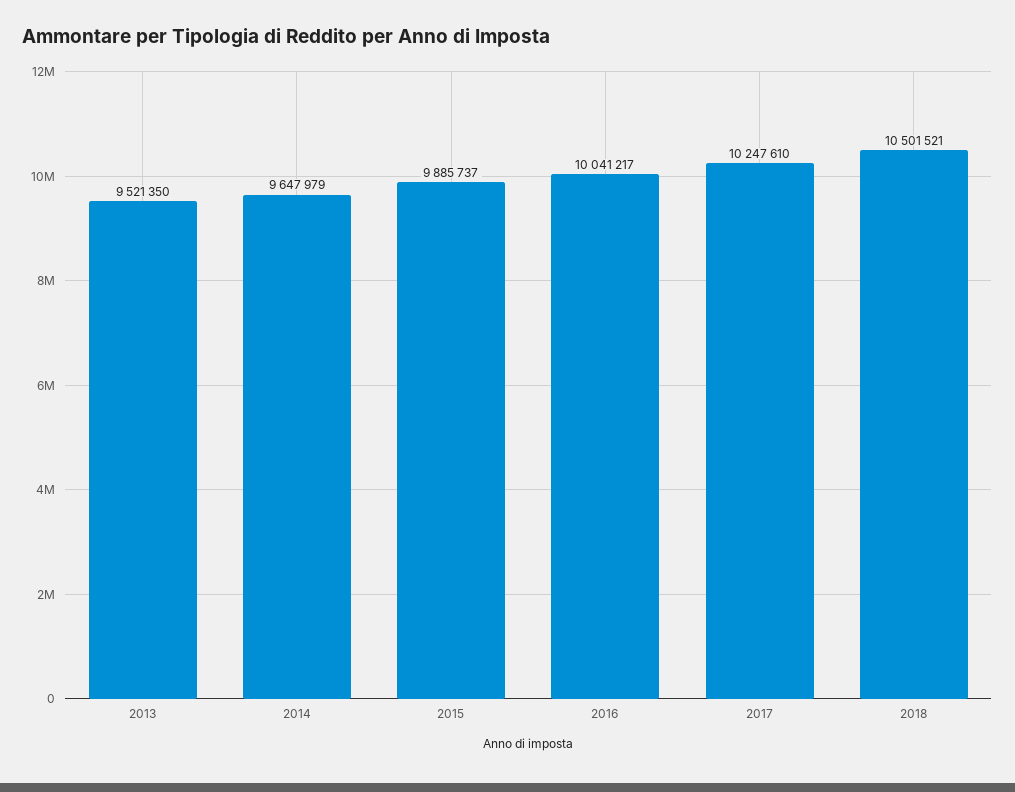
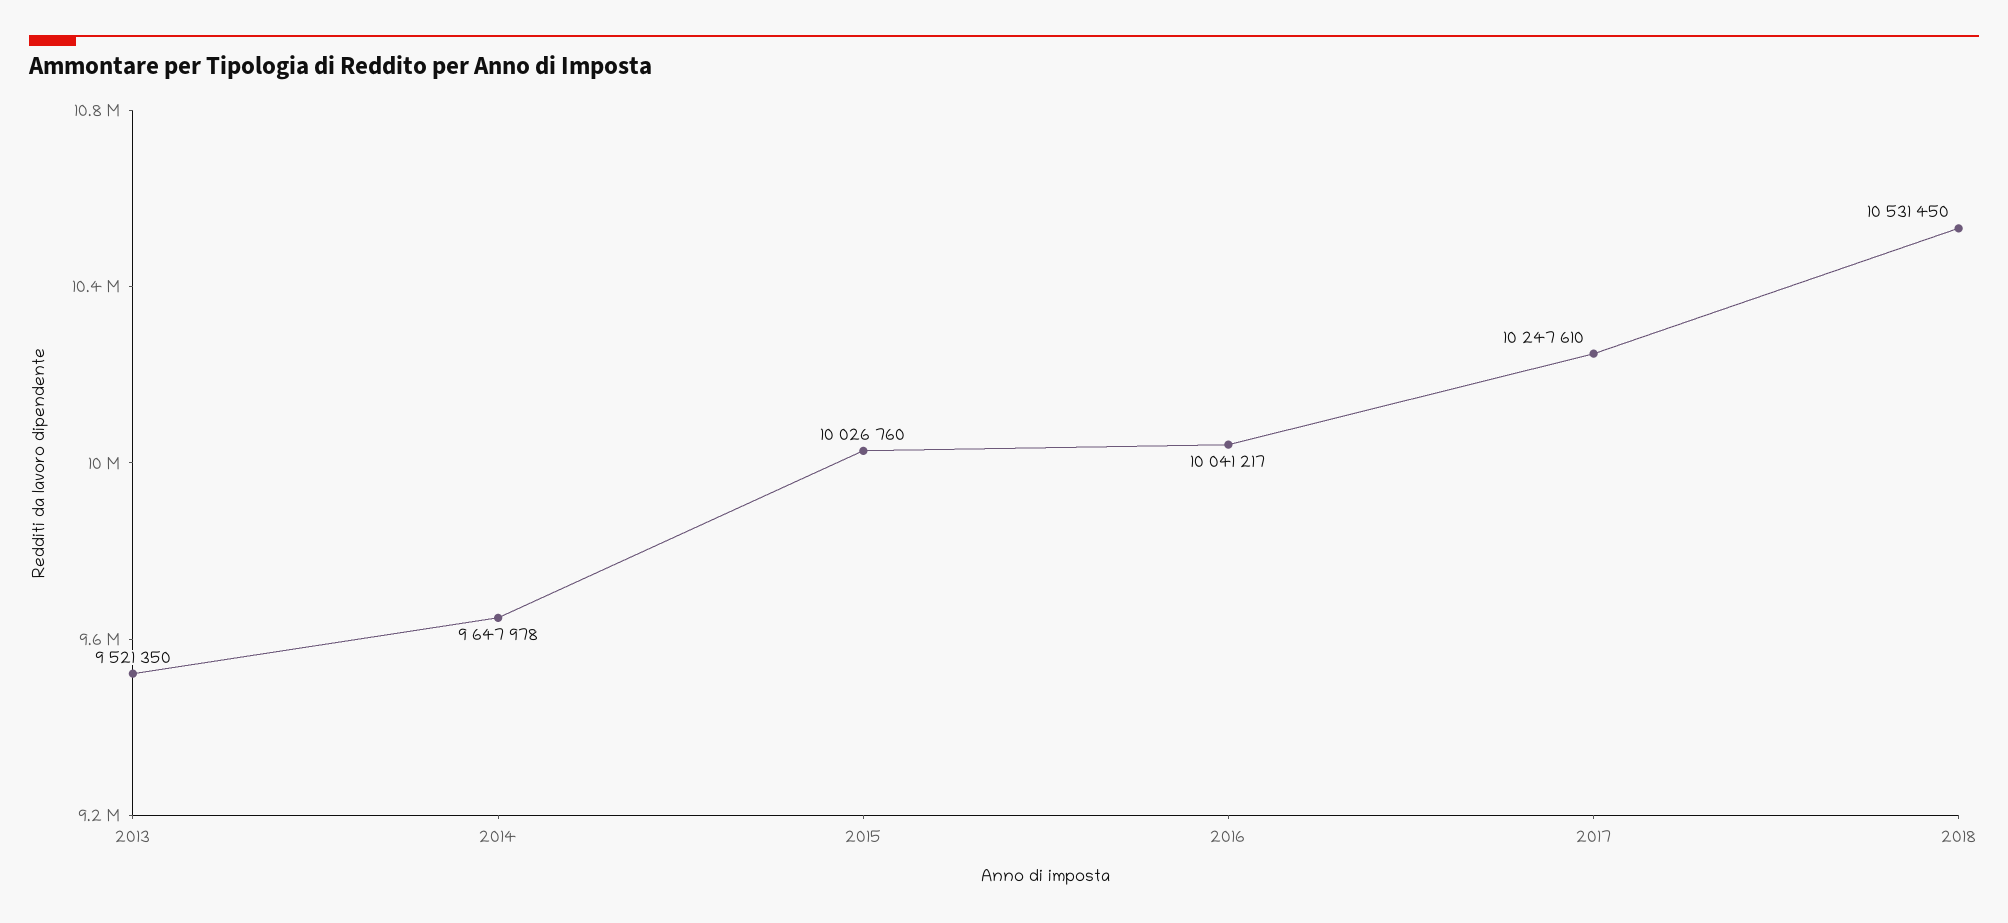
2014: 9647979 -> 9647978
2015: 9885737 -> 10026760
2018: 10501521 -> 10531450

